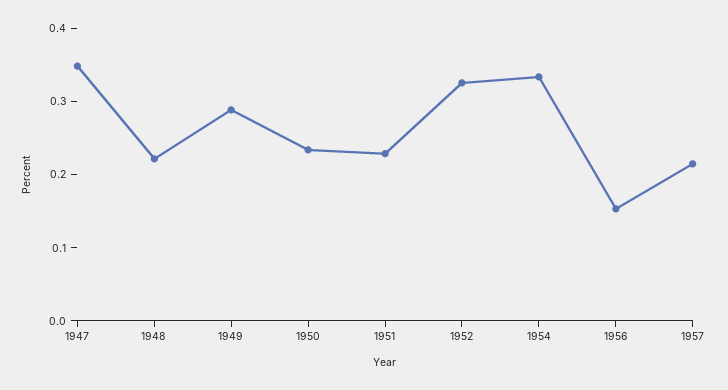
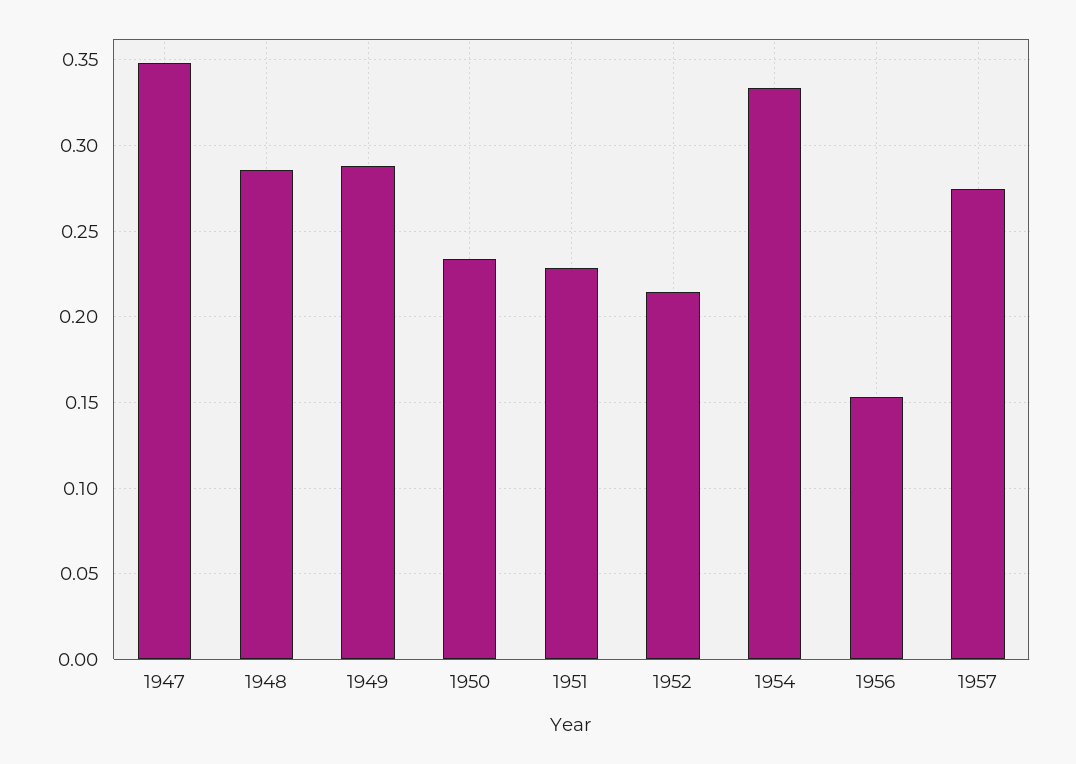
1948: 0.22 -> 0.285
1952: 0.32 -> 0.215
1957: 0.22 -> 0.275

